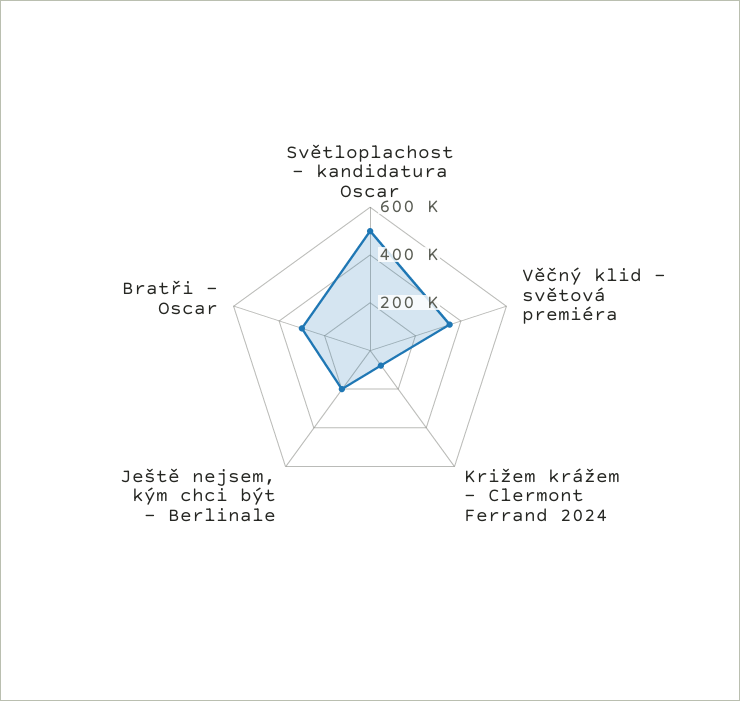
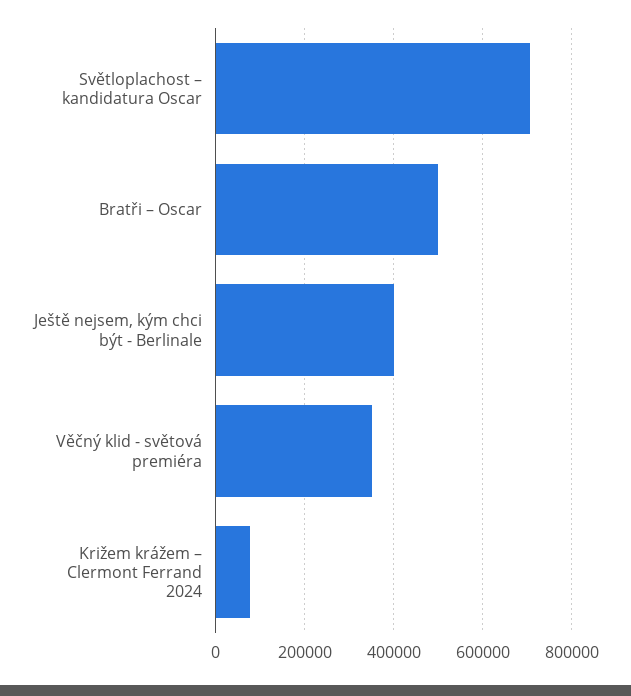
Světloplachost – kandidatura Oscar: 500000 -> 700000
Ještě nejsem, kým chci být - Berlinale: 200000 -> 400000
Bratři – Oscar: 300000 -> 500000

